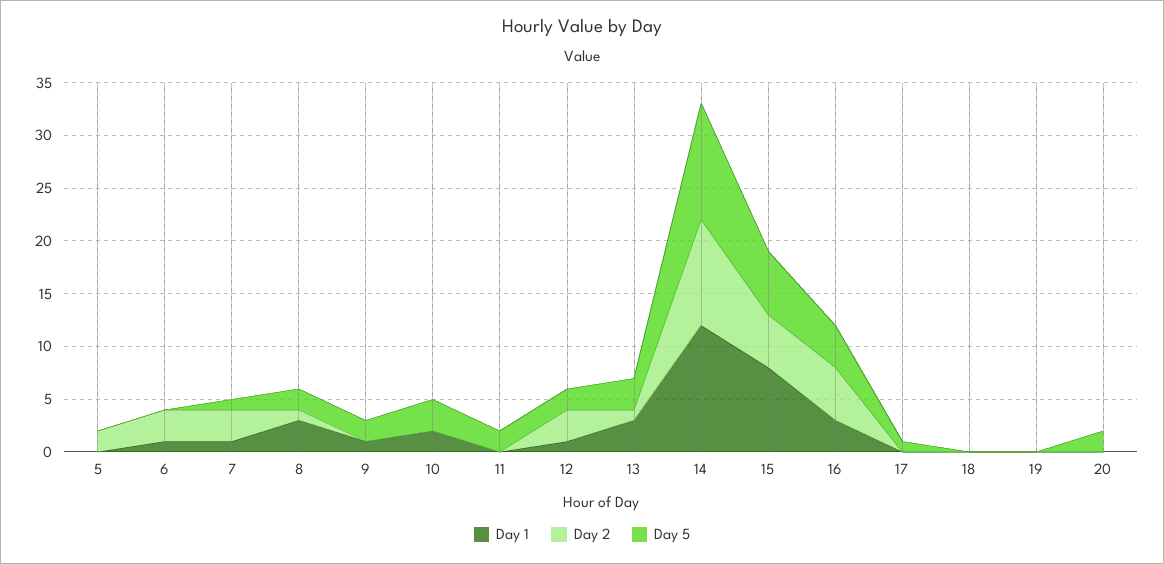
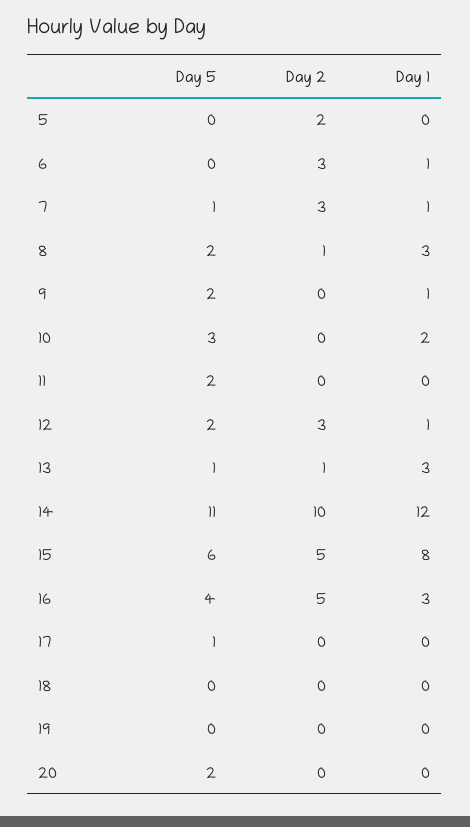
Day 5, 13: 3 -> 1

